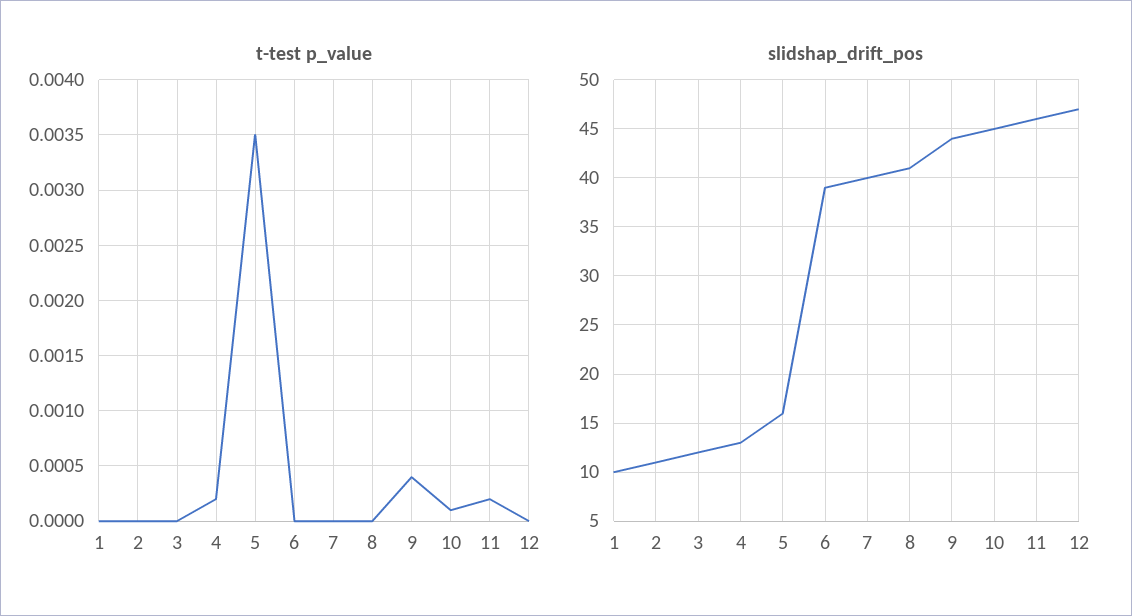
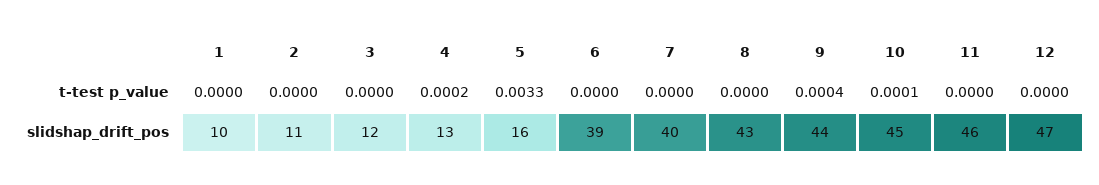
t-test p_value, 5: 0.0035 -> 0.0033
t-test p_value, 11: 0.0002 -> 0
slidshap_drift_pos, 8: 41 -> 43

